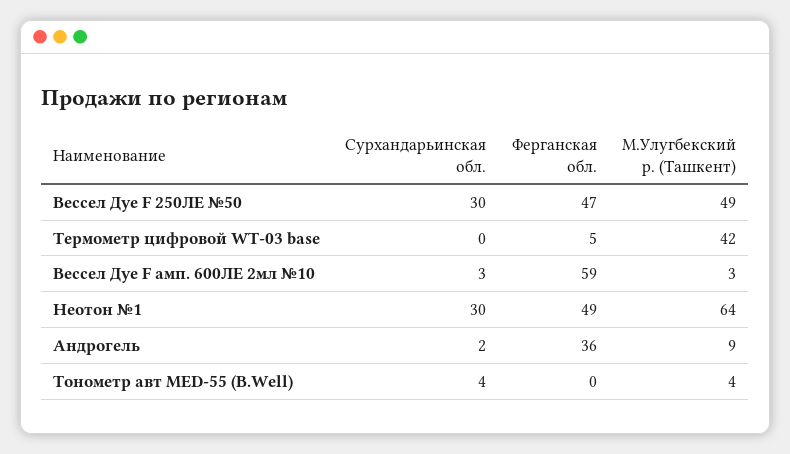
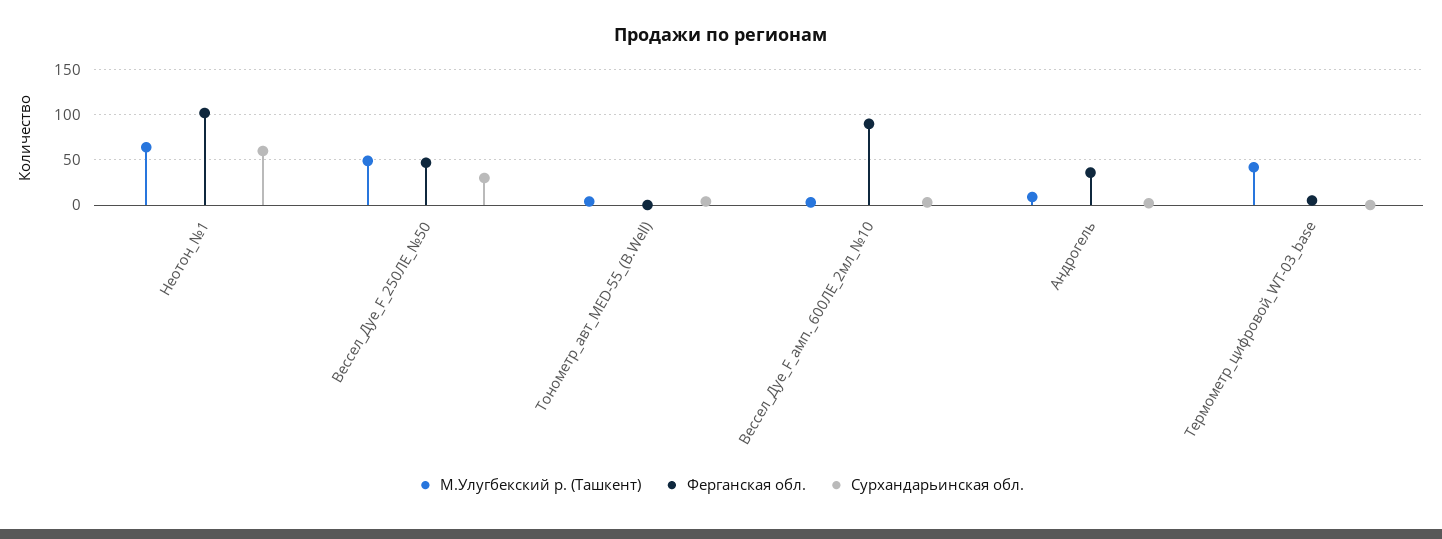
Ферганская обл., Вессел Дуе F амп. 600ЛЕ 2мл №10: 59 -> 90
Сурхандарьинская обл., Неотон №1: 30 -> 60
Ферганская обл., Неотон №1: 49 -> 100

